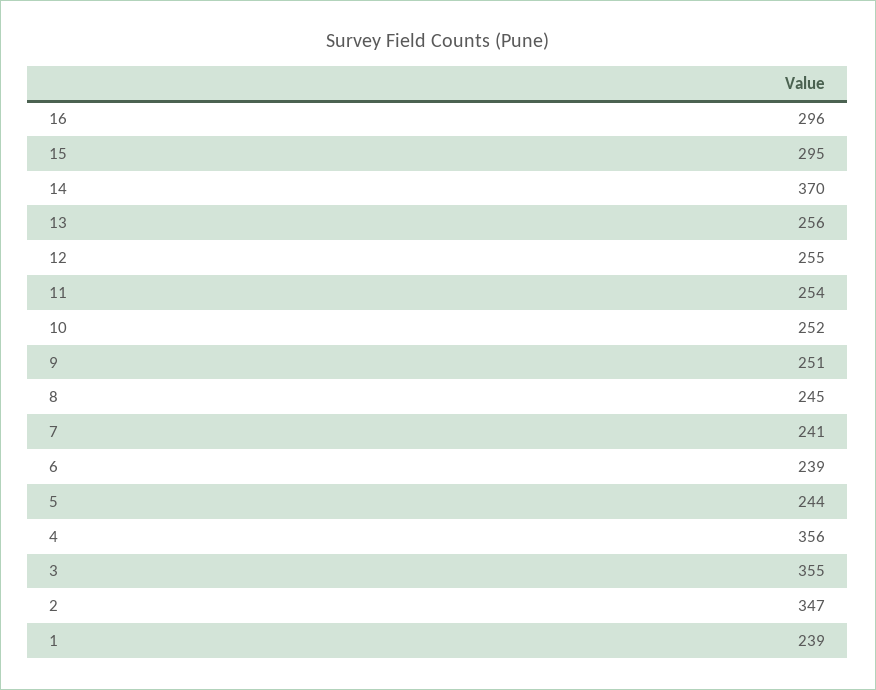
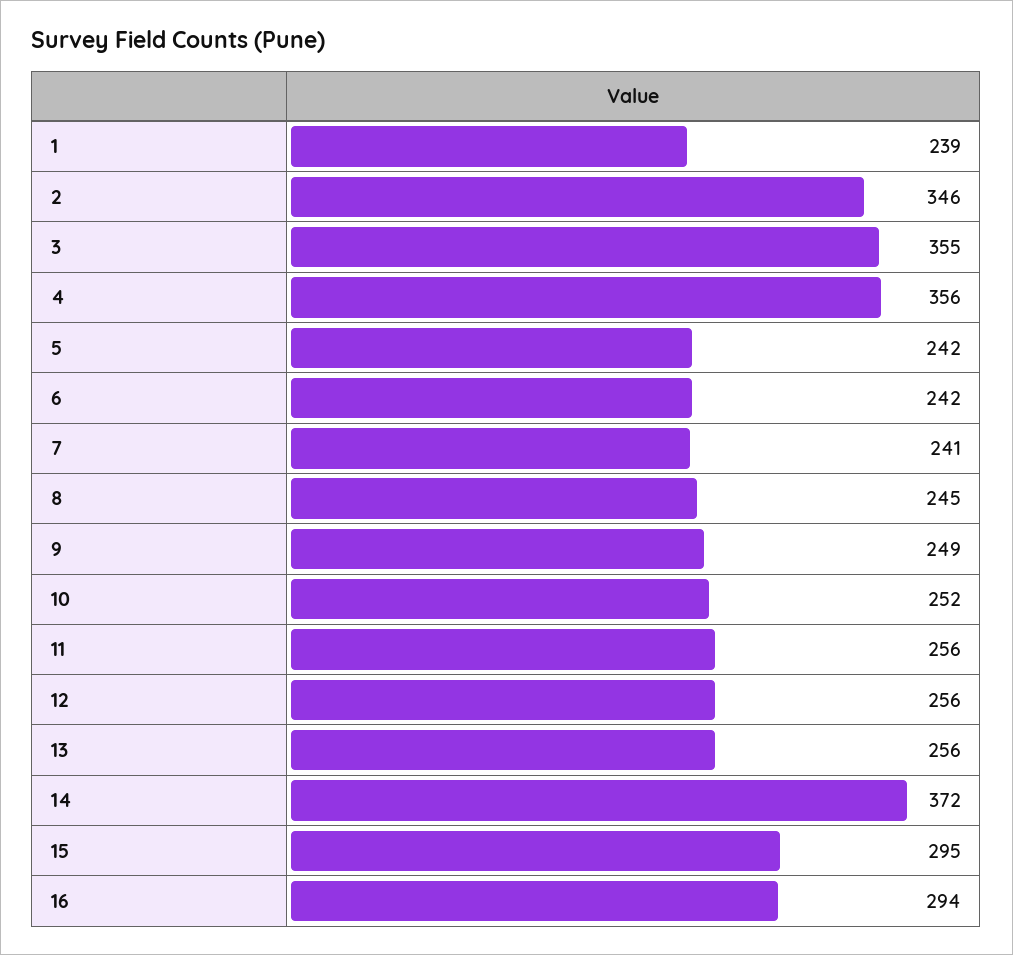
16: 296 -> 294
14: 370 -> 372
12: 255 -> 256
11: 254 -> 256
9: 251 -> 249
6: 239 -> 242
5: 244 -> 242
2: 347 -> 346

